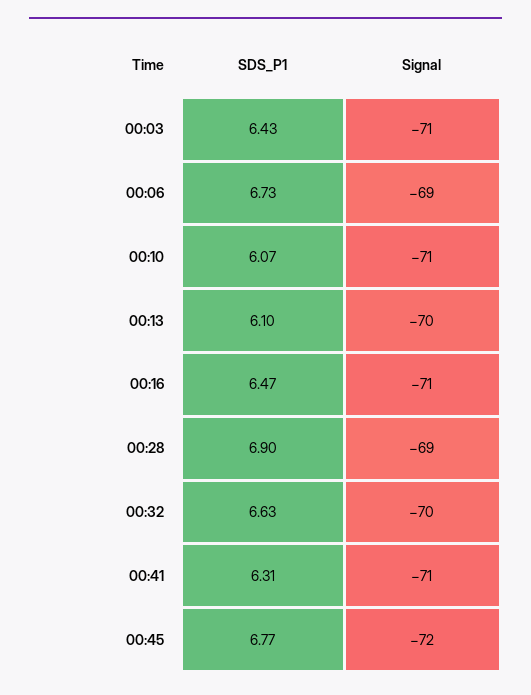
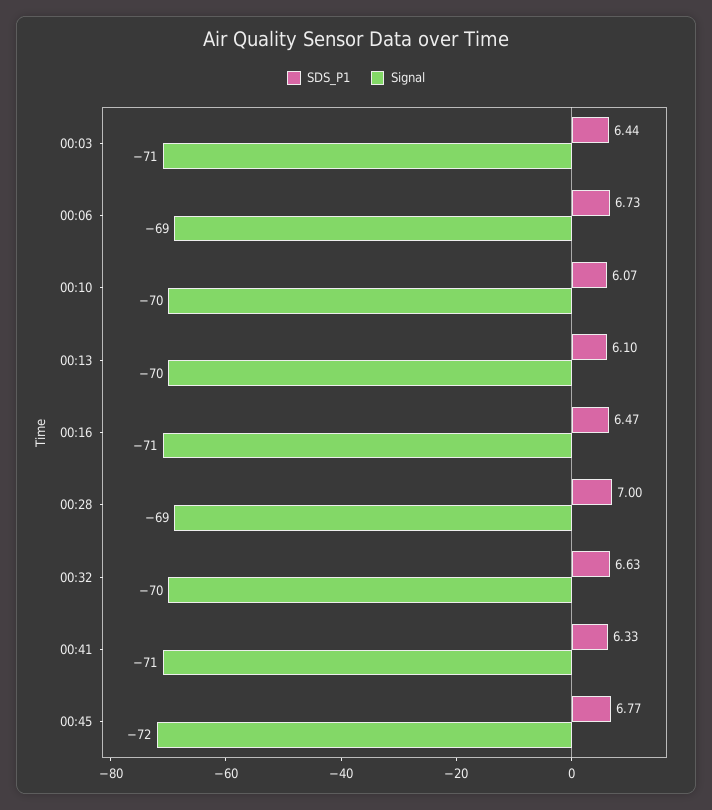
SDS_P1, 00:03: 6.43 -> 6.44
Signal, 00:10: -71 -> -70
SDS_P1, 00:28: 6.9 -> 7
SDS_P1, 00:41: 6.31 -> 6.33

